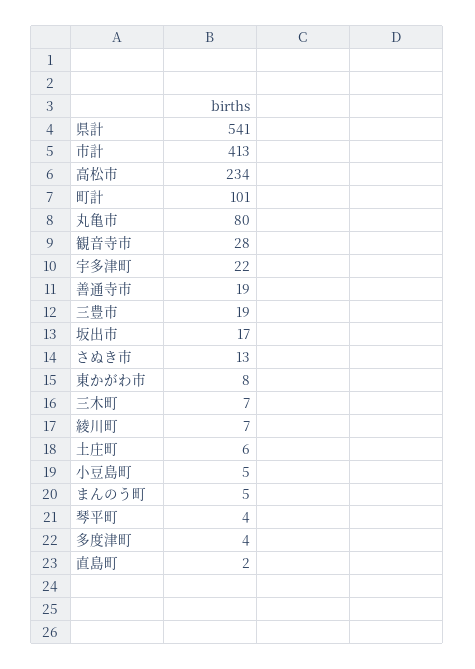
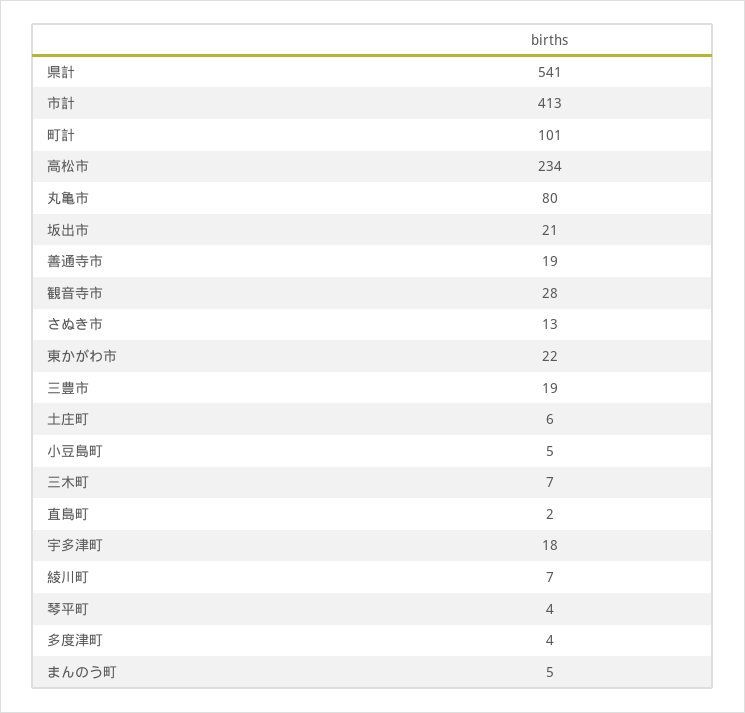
宇多津町: 22 -> 18
坂出市: 17 -> 21
東かがわ市: 8 -> 22

